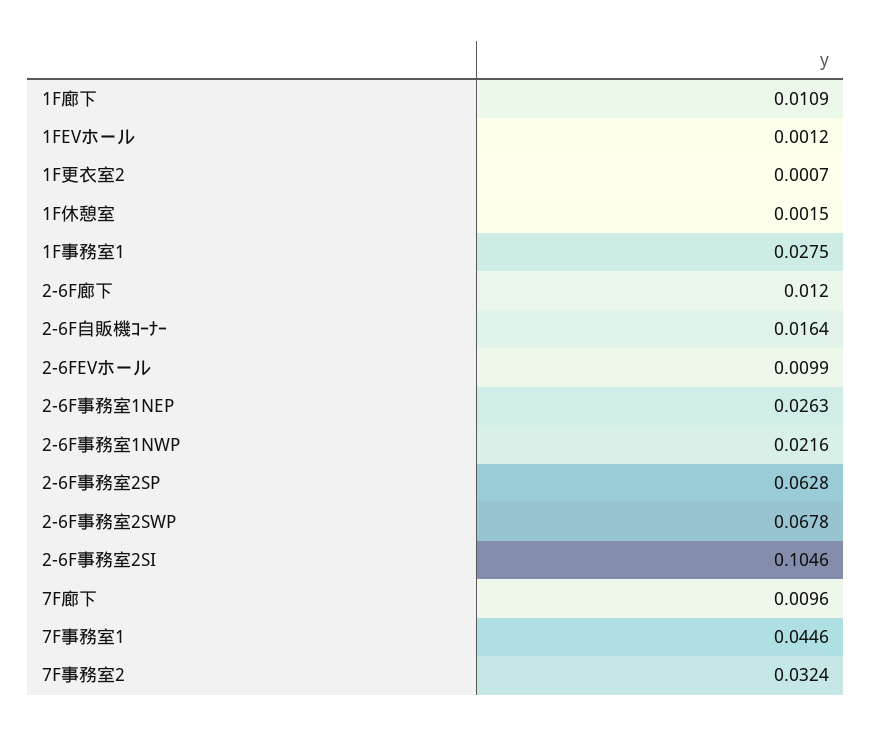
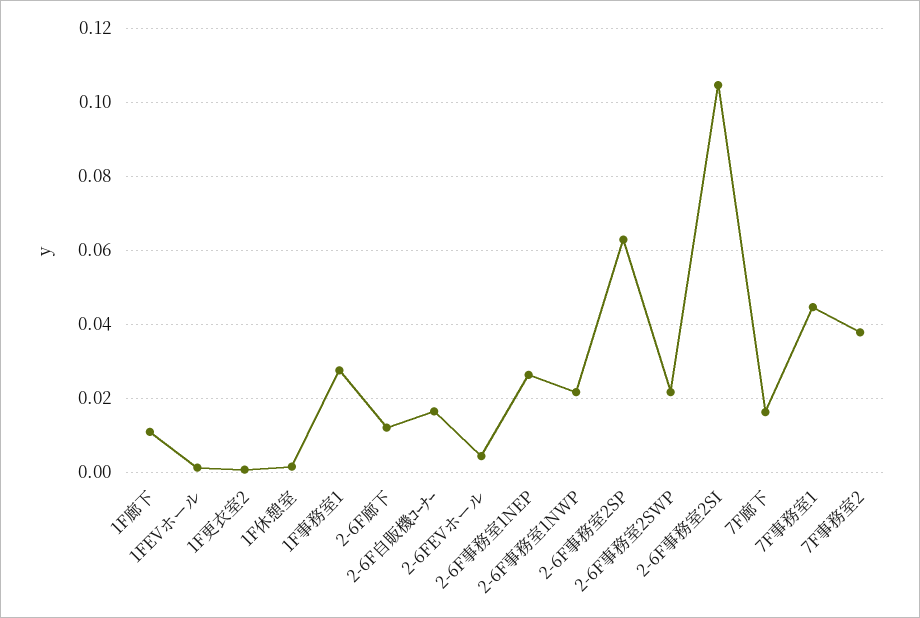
2-6FEVホール: 0.0099 -> 0.004
2-6F事務室2SWP: 0.0678 -> 0.022
7F廊下: 0.0096 -> 0.016
7F事務室2: 0.0324 -> 0.038

